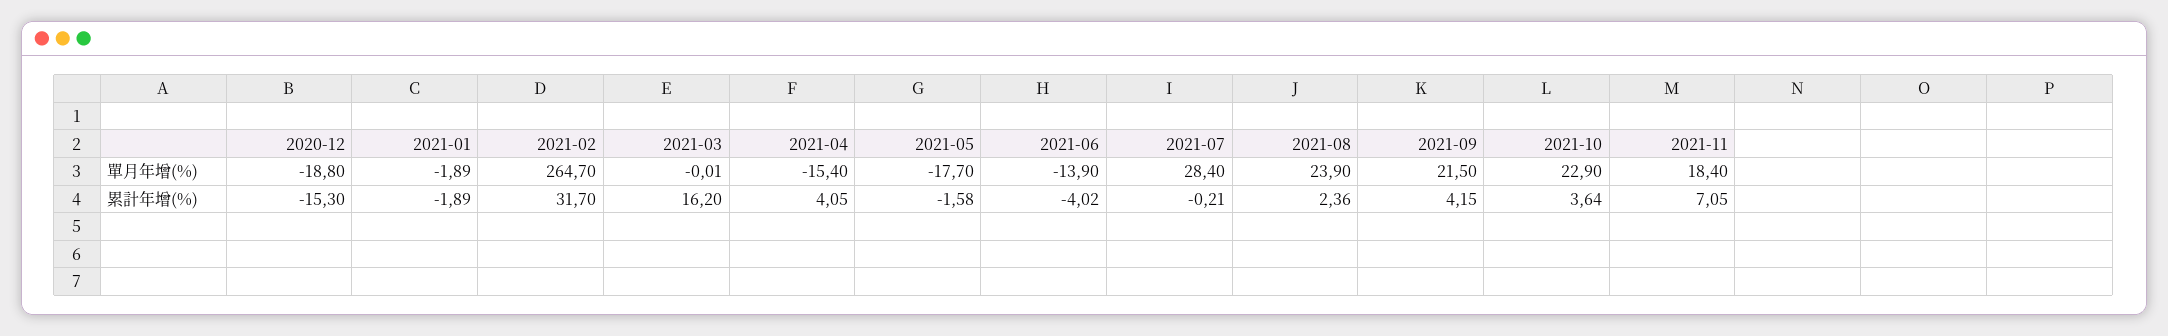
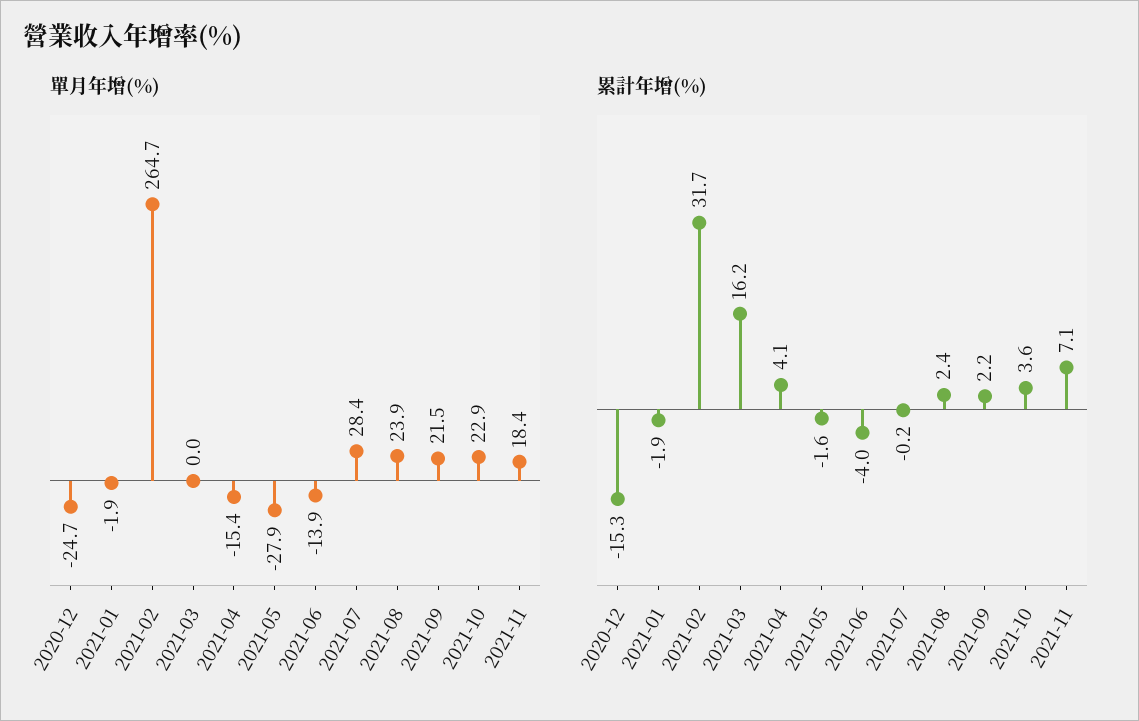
單月年增(%), 2020-12: -18.8 -> -24.7
單月年增(%), 2021-05: -17.7 -> -27.9
累計年增(%), 2021-09: 4.15 -> 2.2

